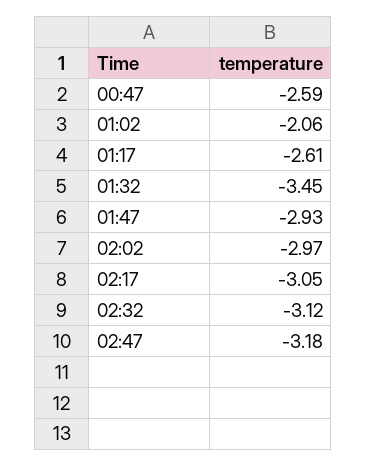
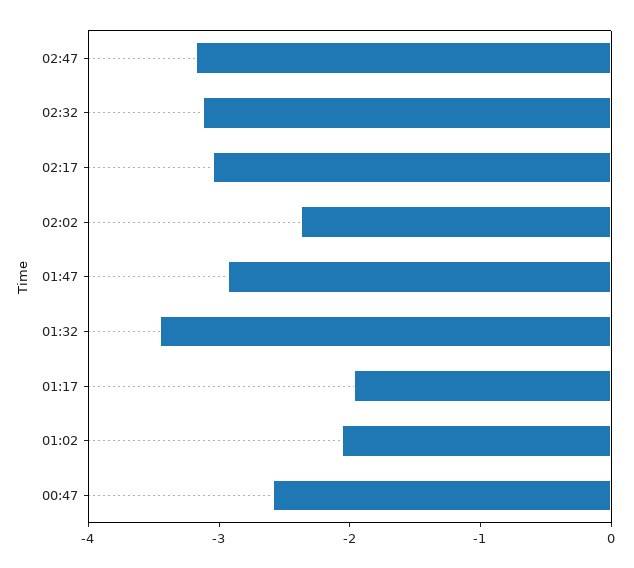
01:17: -2.61 -> -2
02:02: -2.97 -> -2.4

